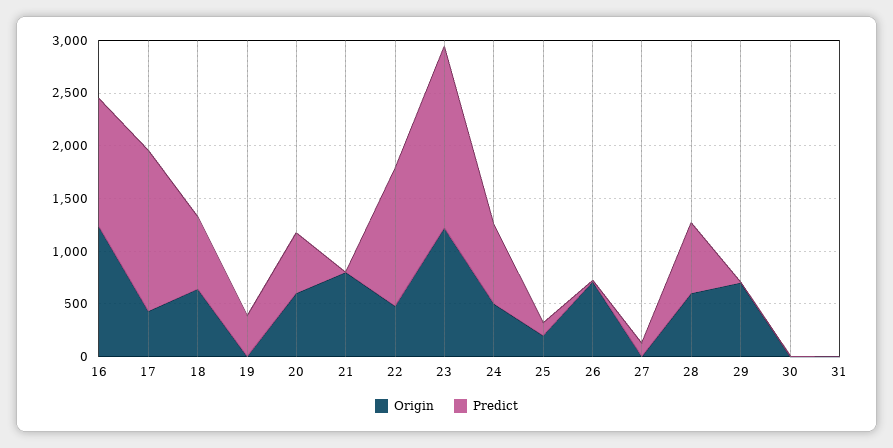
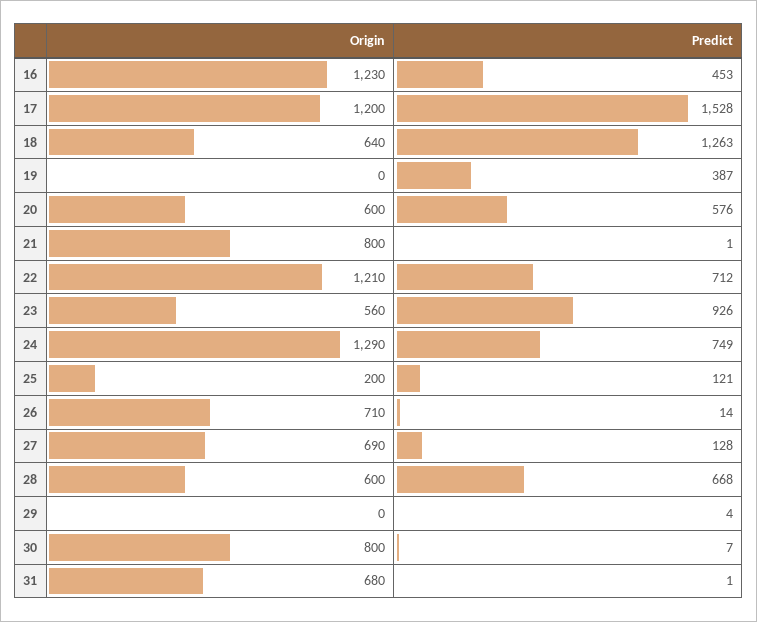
Predict, 16: 1200 -> 453
Origin, 17: 400 -> 1200
Predict, 18: 700 -> 1263
Origin, 22: 500 -> 1210
Predict, 22: 1300 -> 712
Origin, 23: 1200 -> 560
Predict, 23: 1700 -> 926
Origin, 24: 500 -> 1290
Origin, 27: 0 -> 690
Origin, 29: 700 -> 0
Origin, 30: 0 -> 800
Origin, 31: 0 -> 680

